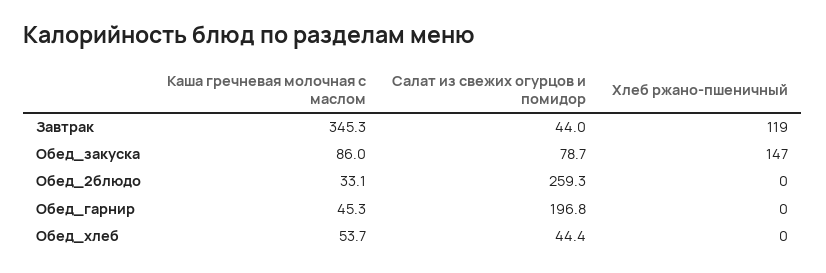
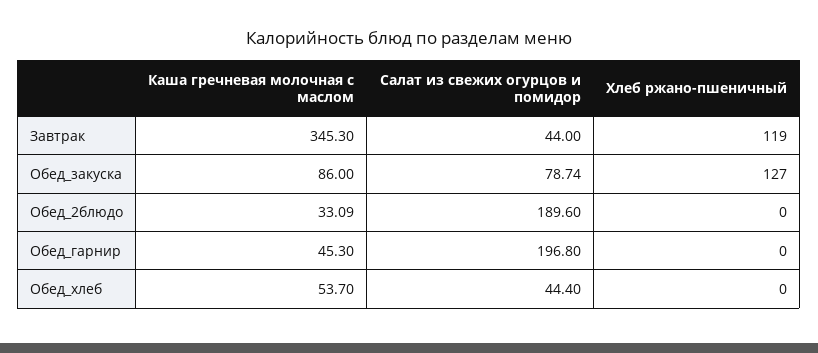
Хлеб ржано-пшеничный, Обед_закуска: 147 -> 127
Салат из свежих огурцов и помидор, Обед_2блюдо: 259.3 -> 189.6

